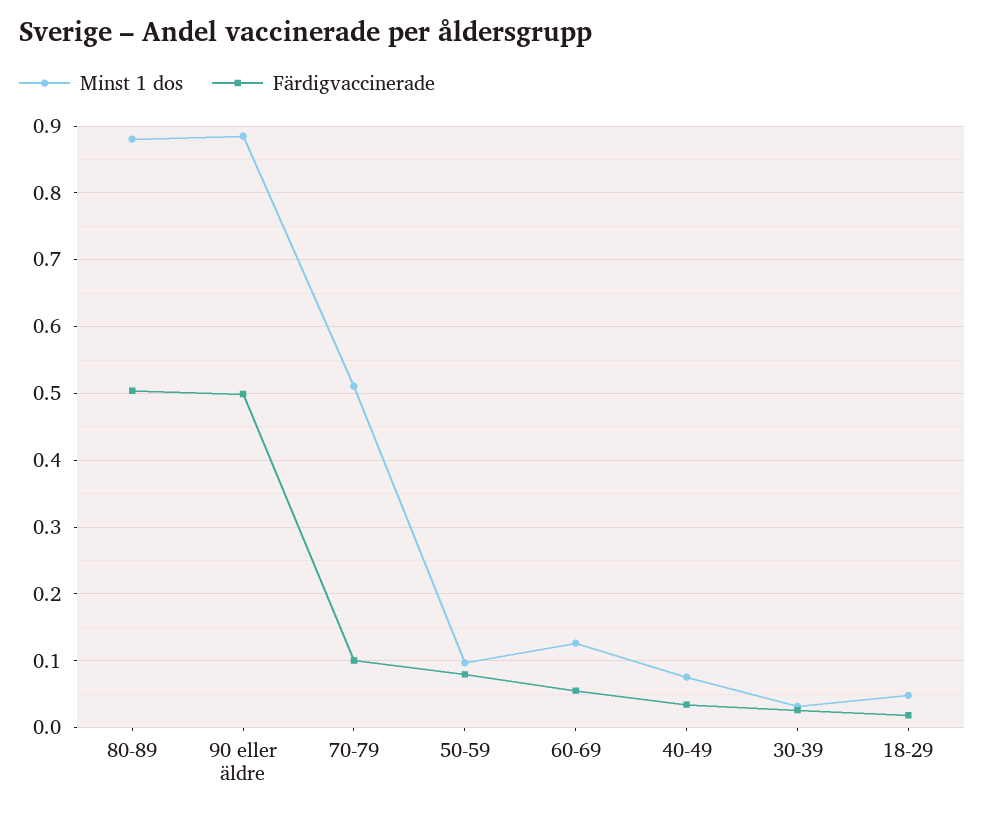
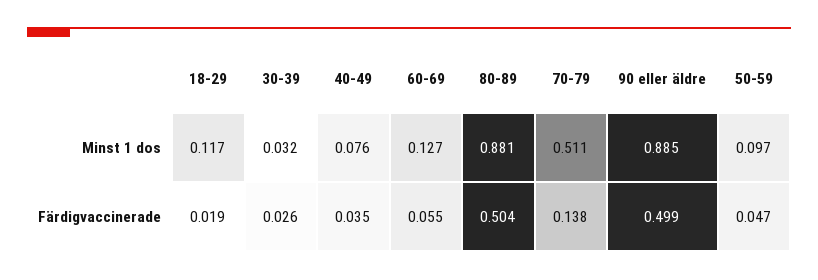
Färdigvaccinerade, 70-79: 0.1 -> 0.138
Färdigvaccinerade, 50-59: 0.08 -> 0.047
Minst 1 dos, 18-29: 0.05 -> 0.117

